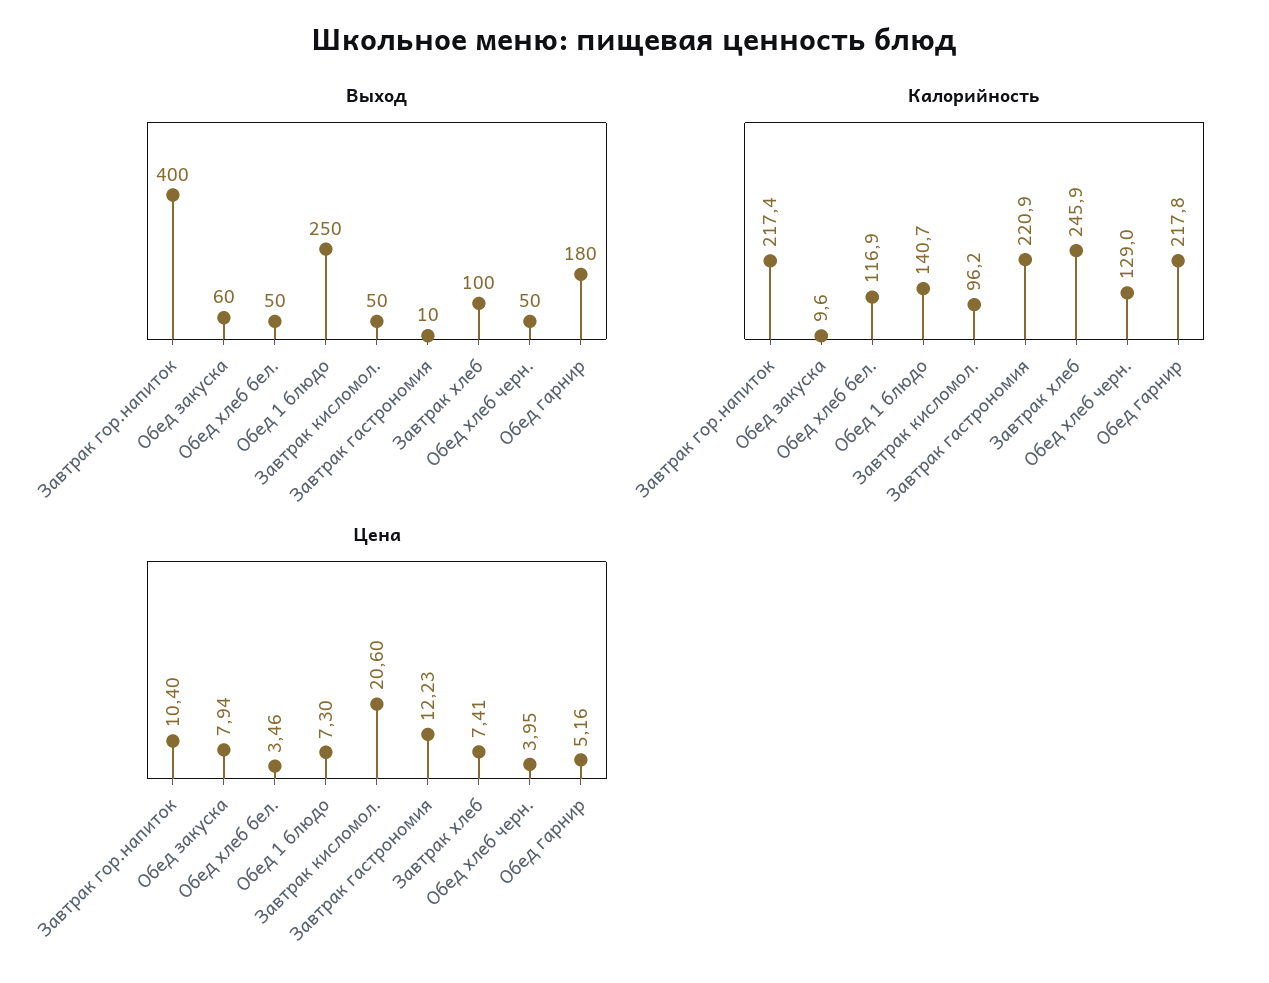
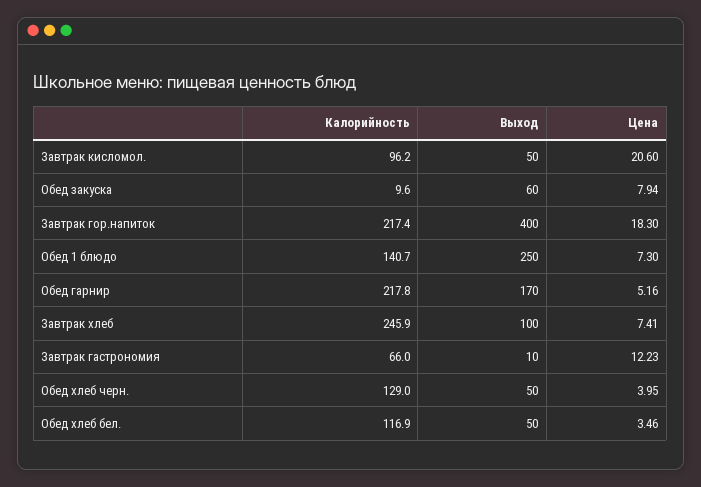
Выход, Обед гарнир: 180 -> 170
Калорийность, Завтрак гастрономия: 220.9 -> 66
Цена, Завтрак гор.напиток: 10.4 -> 18.3

